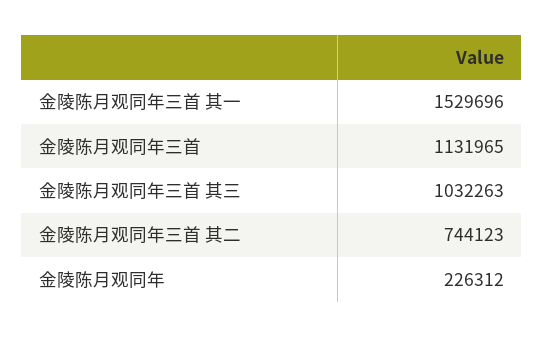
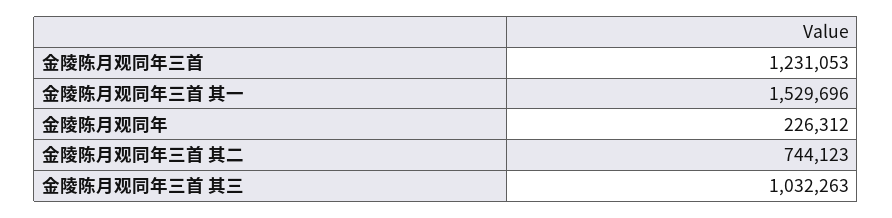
金陵陈月观同年三首: 1131965 -> 1231053

